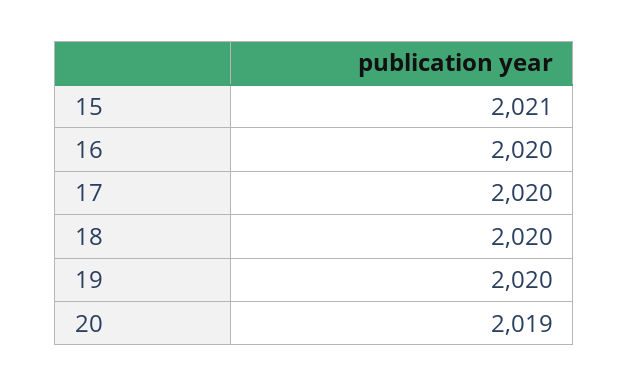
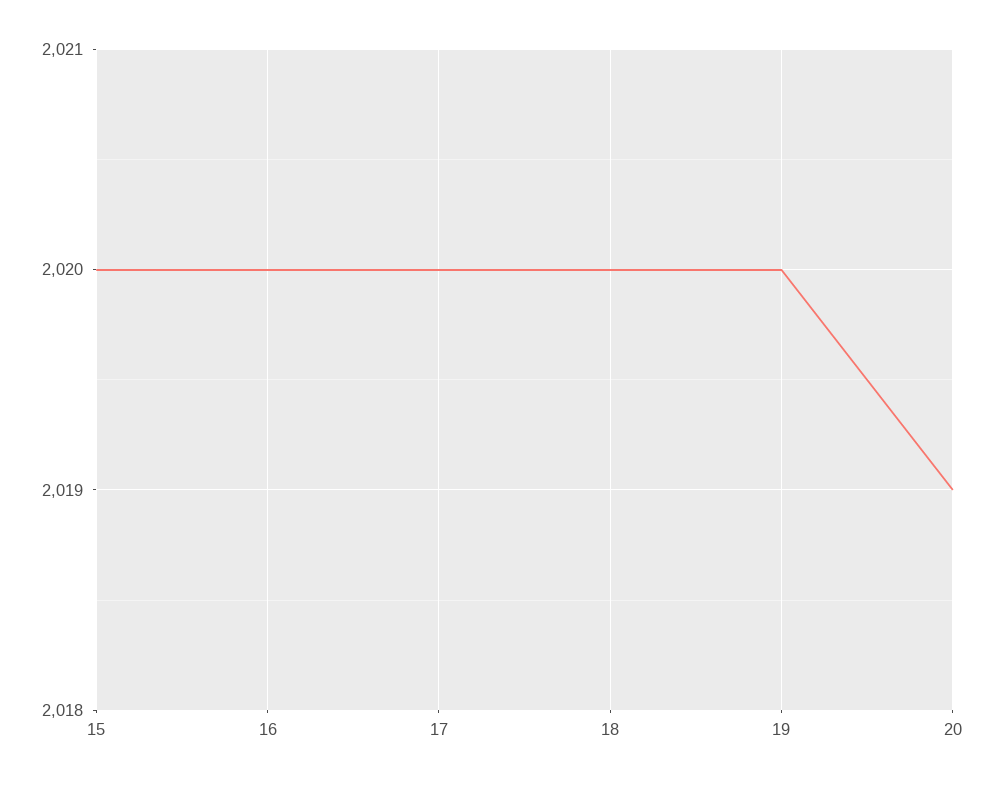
15: 2021 -> 2020

